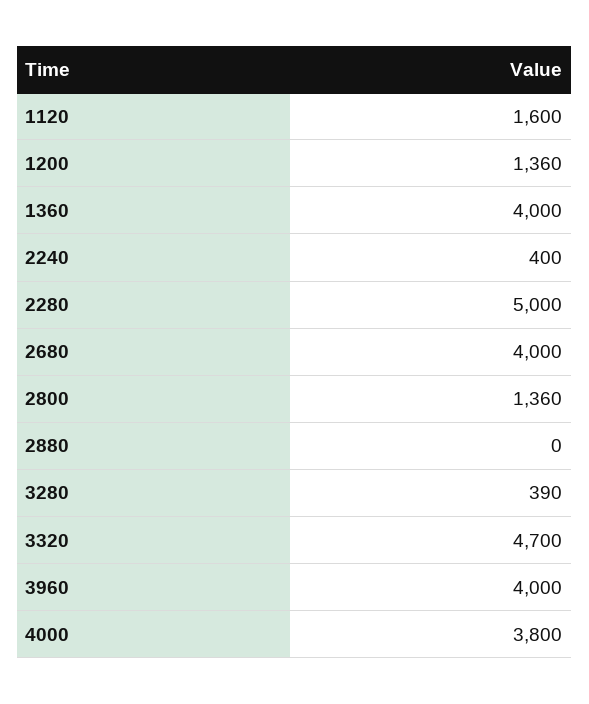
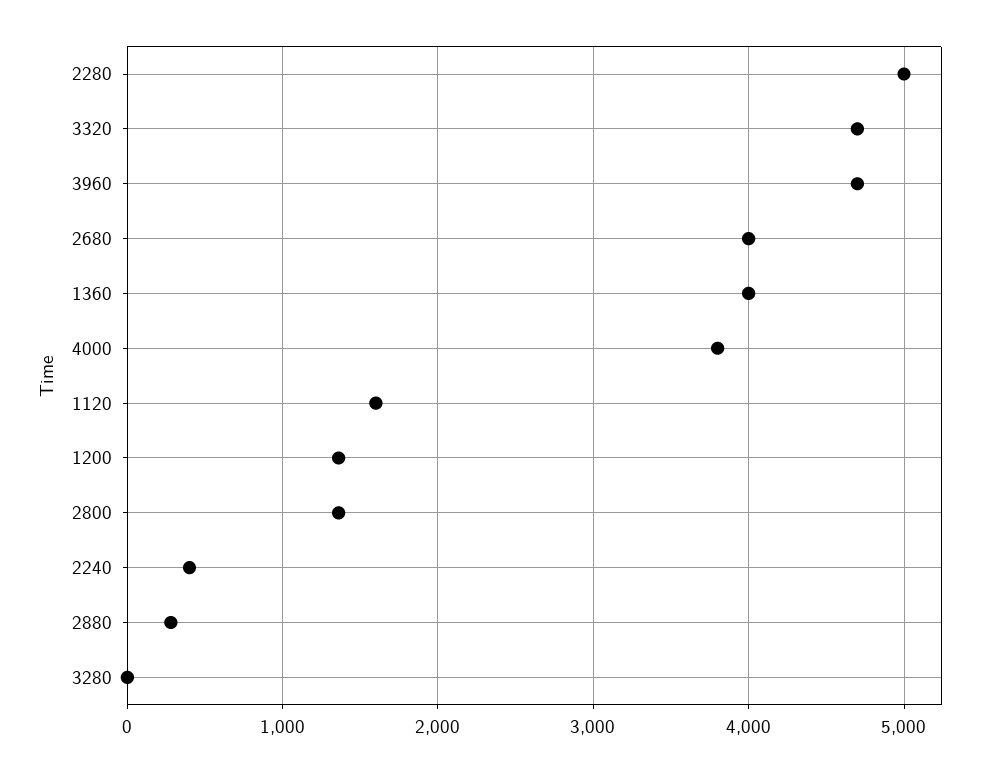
2880: 0 -> 300
3280: 390 -> 0
3960: 4000 -> 4700

